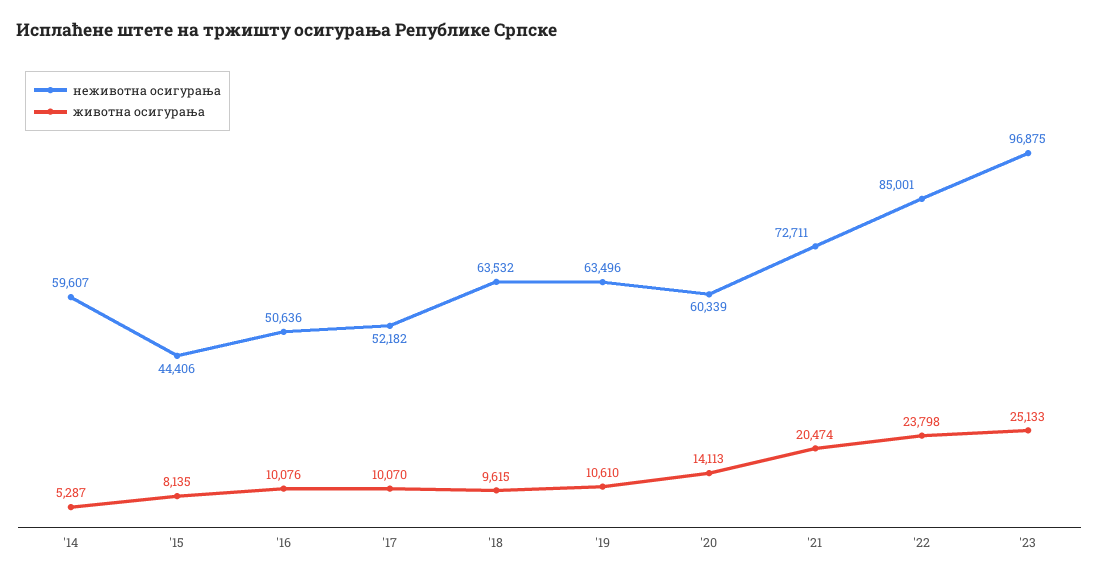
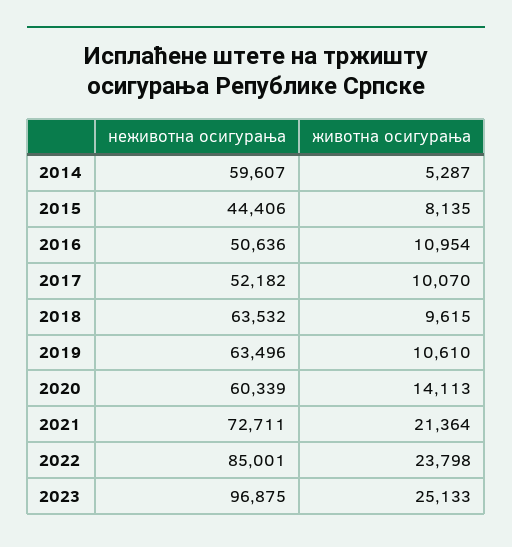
животна осигурања, '16: 10076 -> 10954
животна осигурања, '21: 20474 -> 21364

